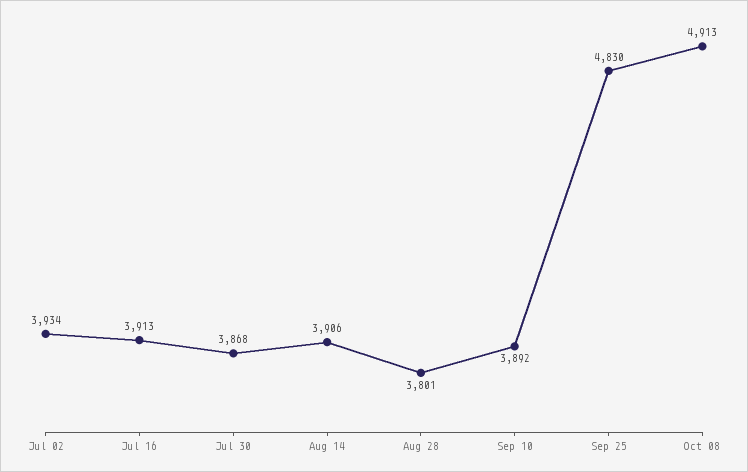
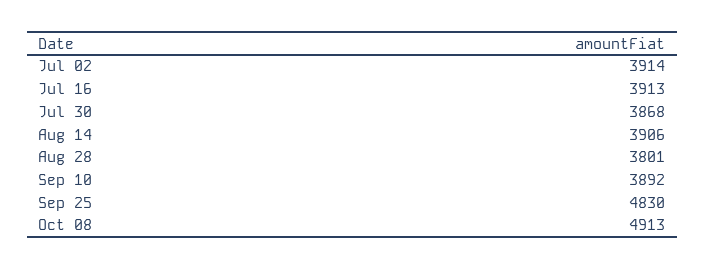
Jul 02: 3934 -> 3914

